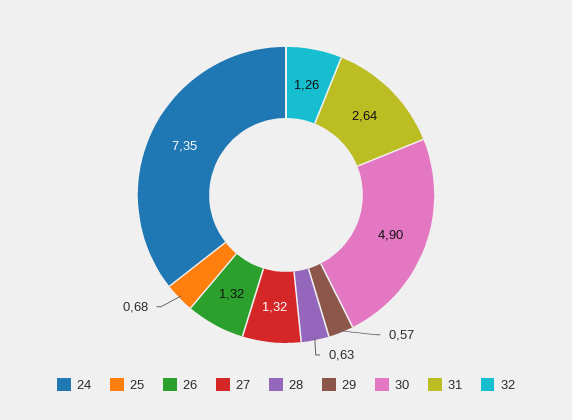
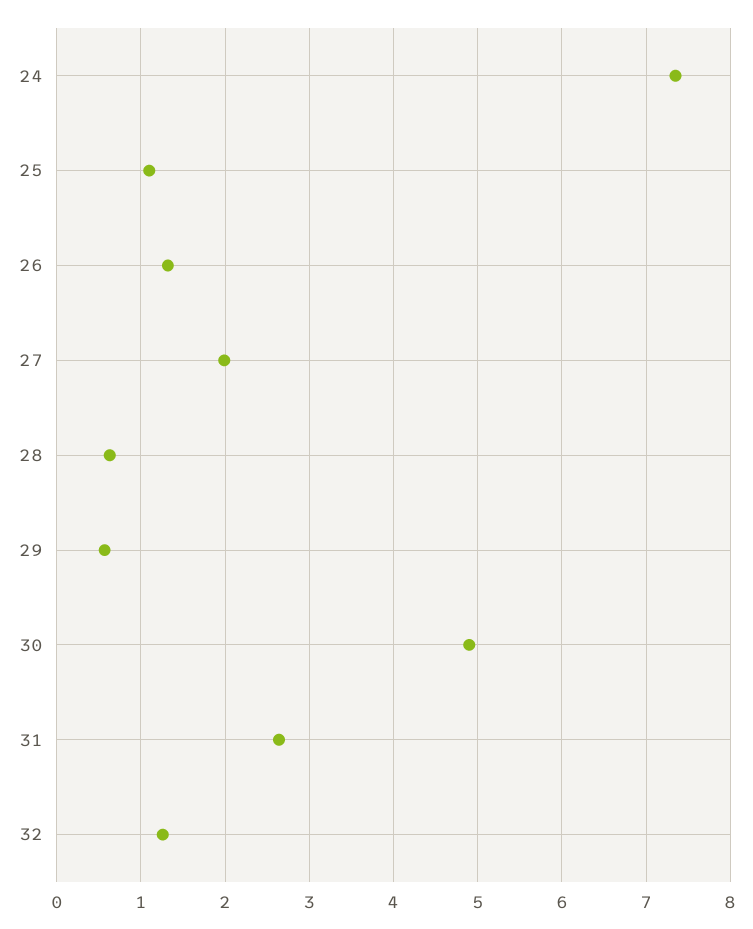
25: 0.68 -> 1.1
27: 1.32 -> 2

